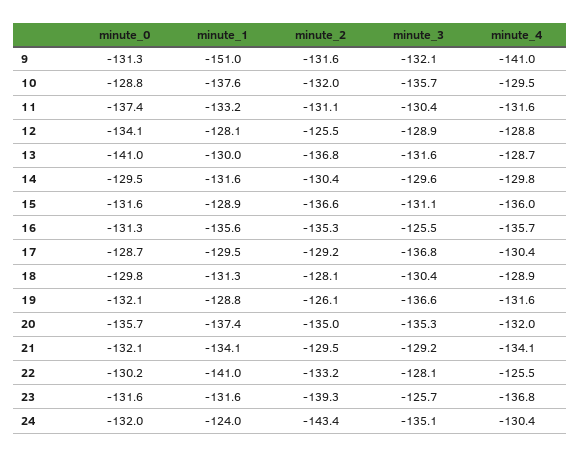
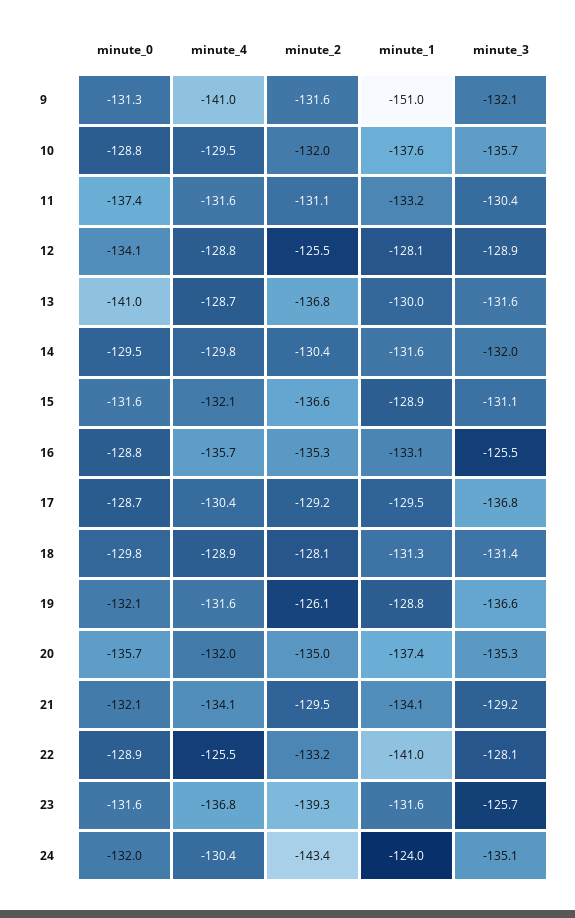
minute_3, 14: -129.6 -> -132
minute_4, 15: -136 -> -132.1
minute_0, 16: -131.3 -> -128.8
minute_1, 16: -135.6 -> -133.1
minute_3, 18: -130.4 -> -131.4
minute_0, 22: -130.2 -> -128.9

